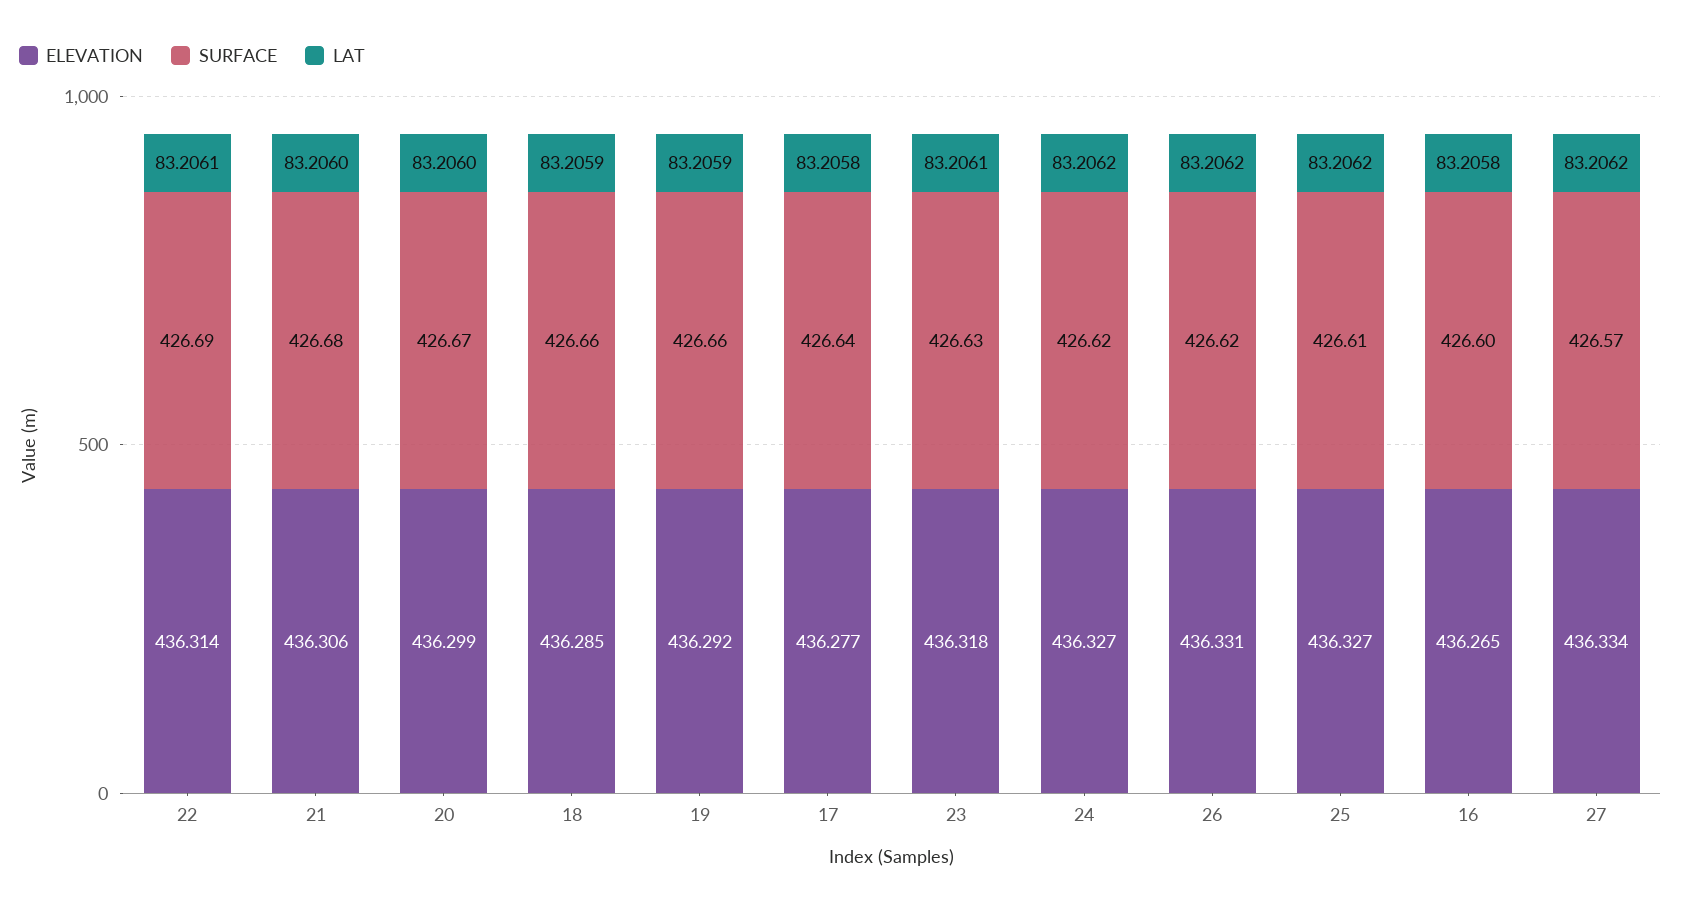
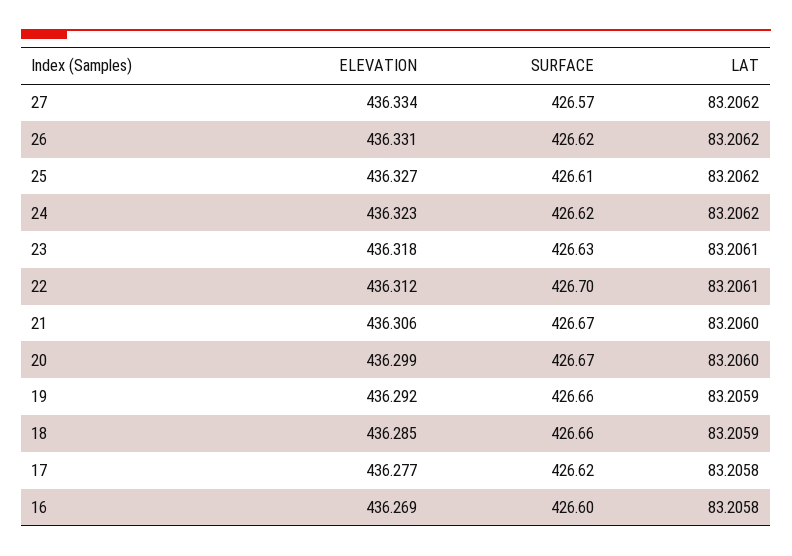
ELEVATION, 22: 436.314 -> 436.312
SURFACE, 22: 426.69 -> 426.7
SURFACE, 21: 426.68 -> 426.67
SURFACE, 17: 426.64 -> 426.62
ELEVATION, 24: 436.327 -> 436.323
ELEVATION, 16: 436.265 -> 436.269

